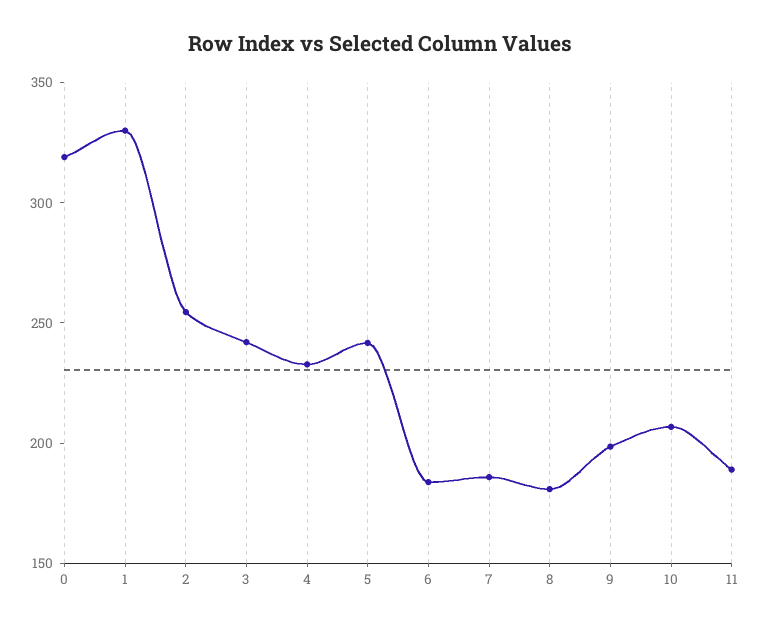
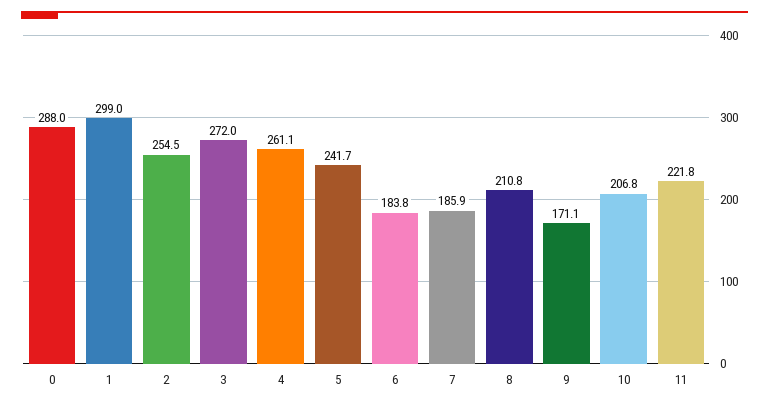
0: 320 -> 288
1: 330 -> 299
3: 240 -> 272
4: 230 -> 261.1
8: 180 -> 210.8
9: 200 -> 171.1
11: 190 -> 221.8

